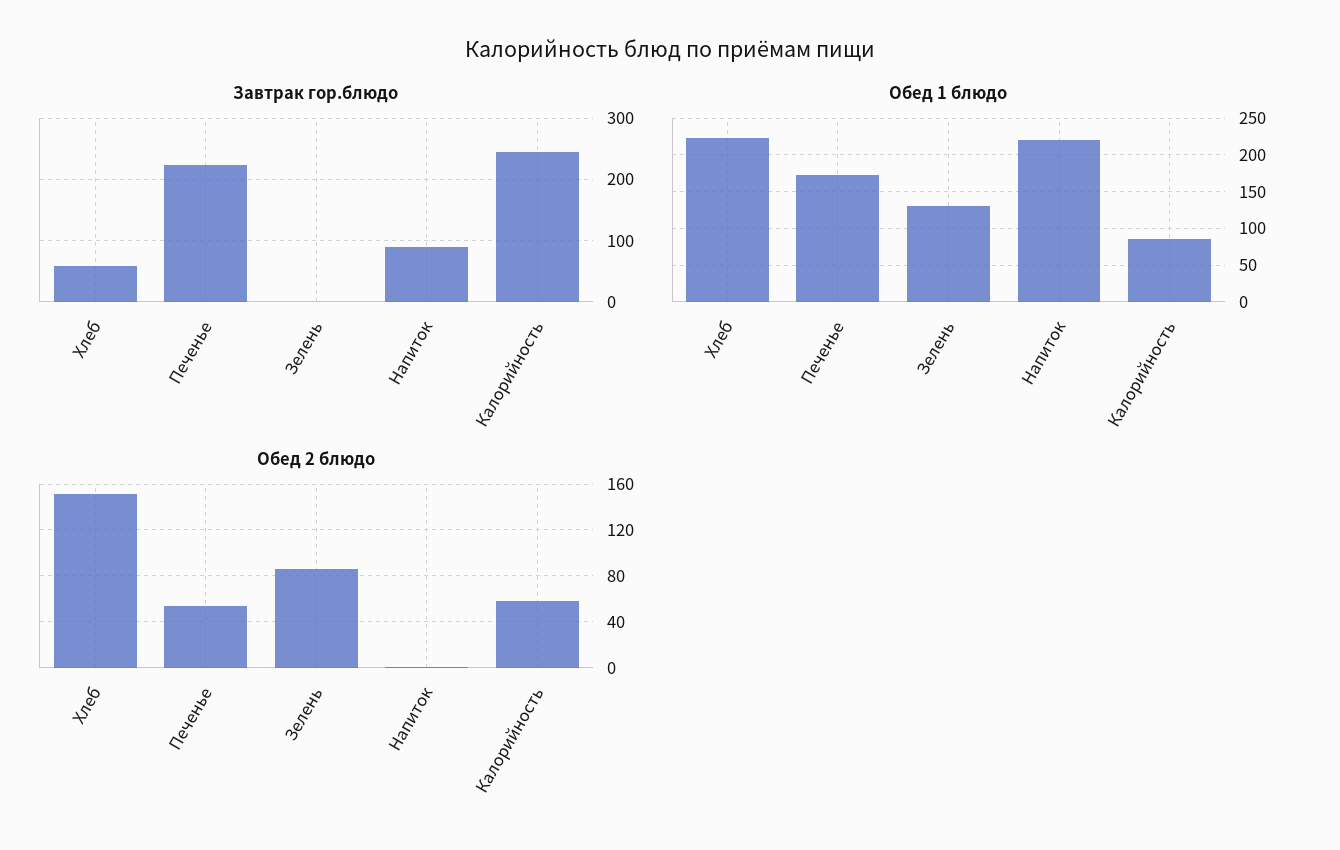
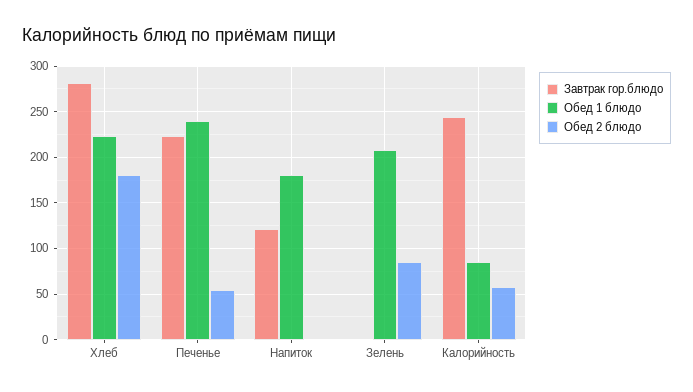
Завтрак гор.блюдо, Хлеб: 60 -> 280
Завтрак гор.блюдо, Напиток: 90 -> 120
Обед 1 блюдо, Печенье: 170 -> 240
Обед 1 блюдо, Зелень: 130 -> 210
Обед 1 блюдо, Напиток: 220 -> 180
Обед 2 блюдо, Хлеб: 150 -> 180

